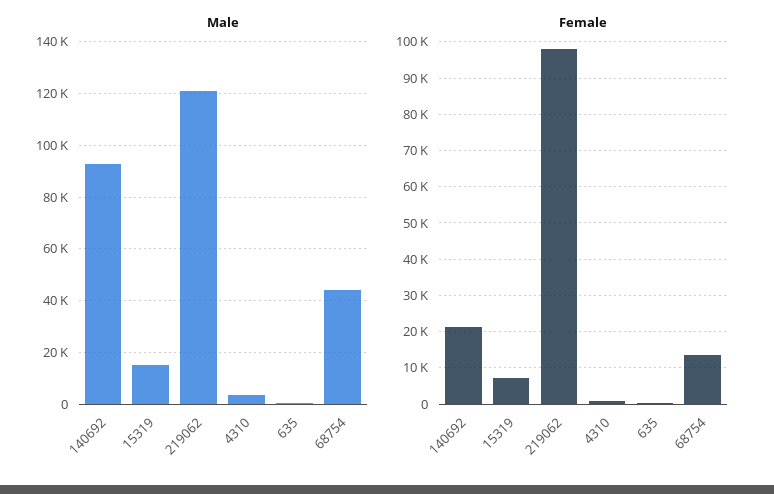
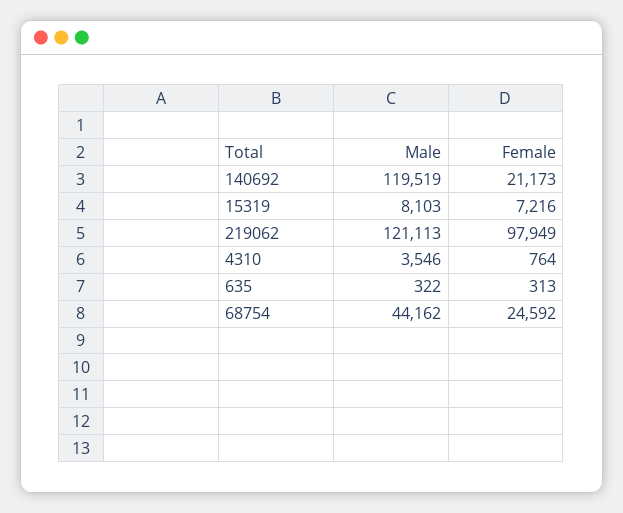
Male, 140692: 92500 -> 119519
Male, 15319: 15000 -> 8103
Female, 68754: 14000 -> 24592

